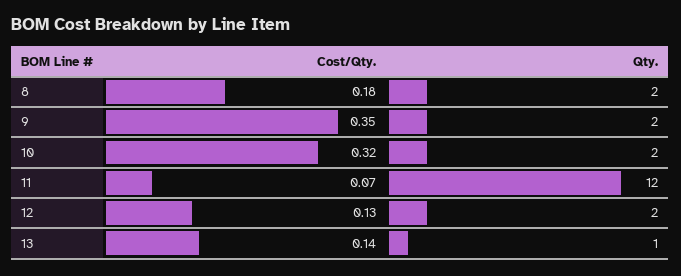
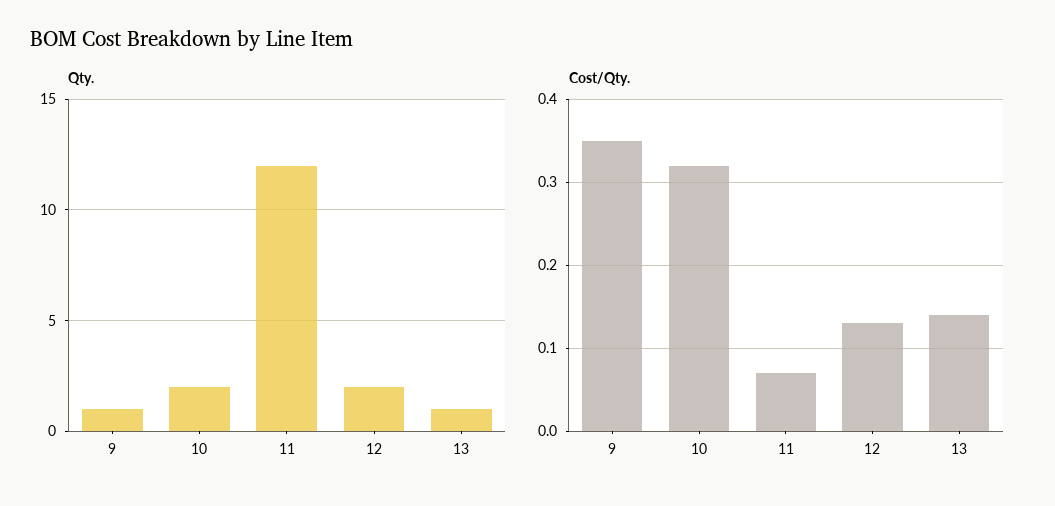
Cost/Qty., 8: 0.18 -> none
Qty., 8: 2 -> none
Qty., 9: 2 -> 1

